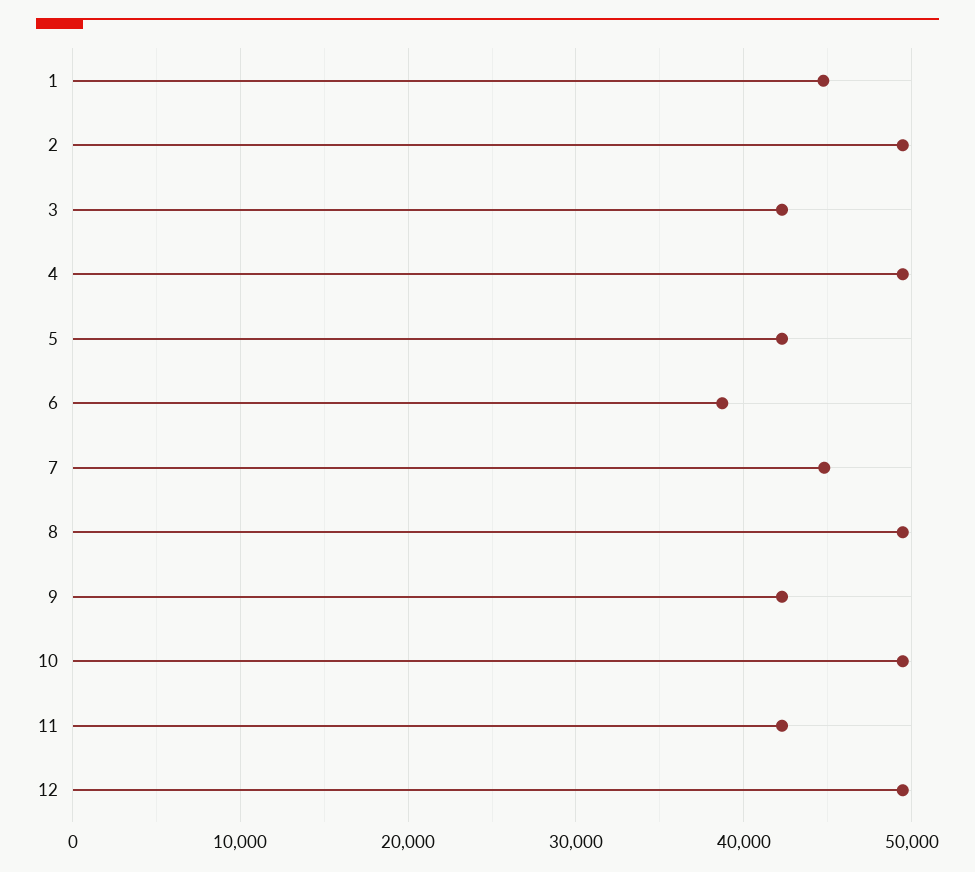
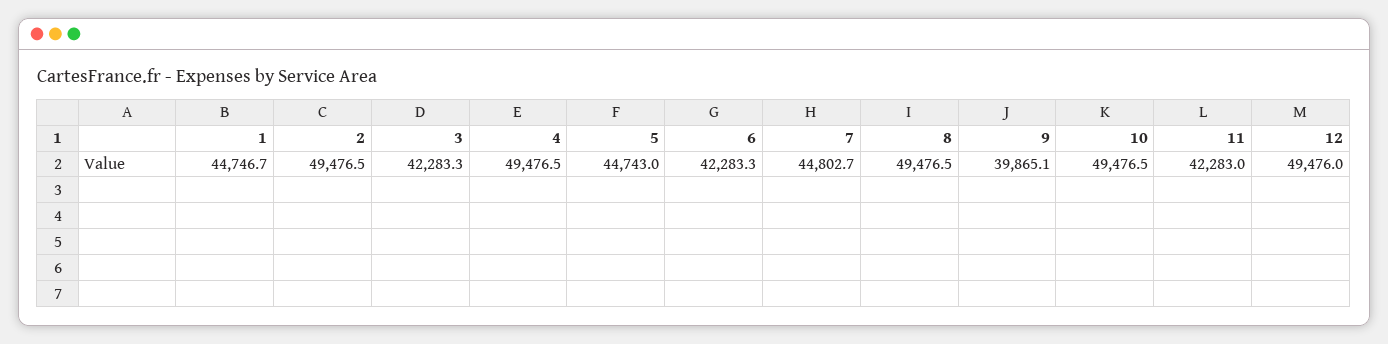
5: 42000 -> 44743
6: 39000 -> 42283.3
9: 42000 -> 39865.1

